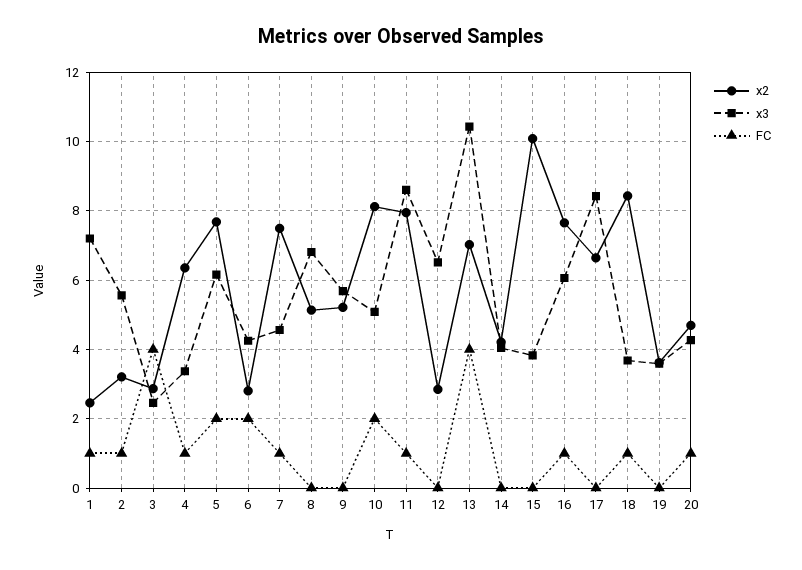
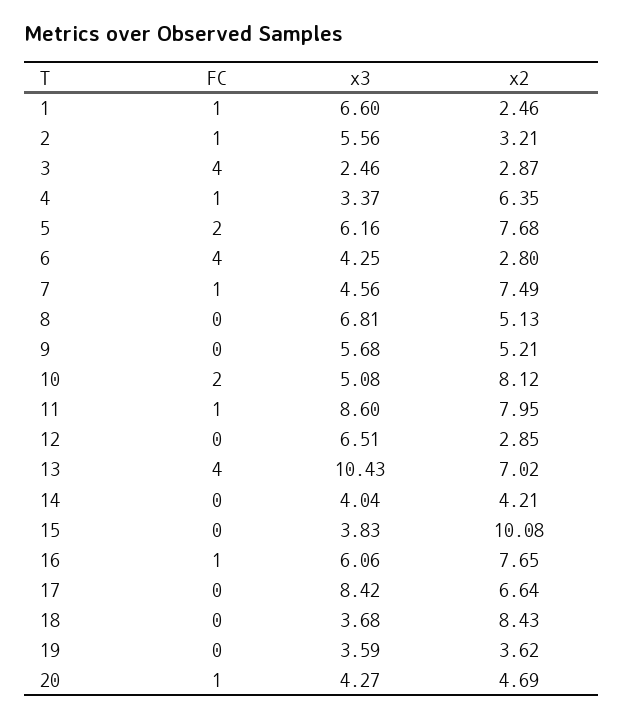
x3, 1: 7.2 -> 6.6
FC, 6: 2 -> 4
FC, 18: 1 -> 0

